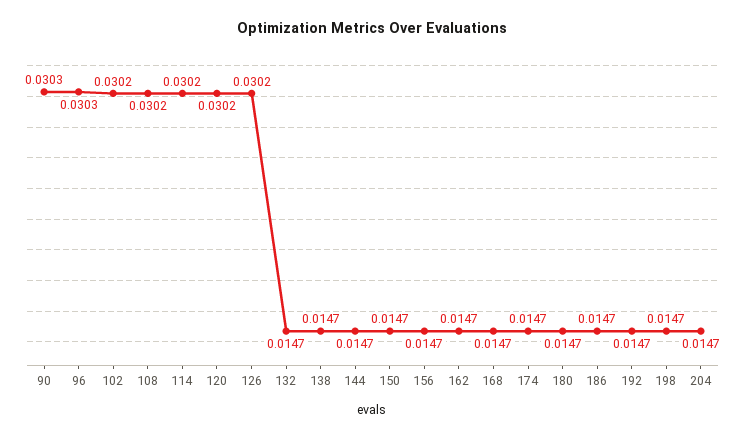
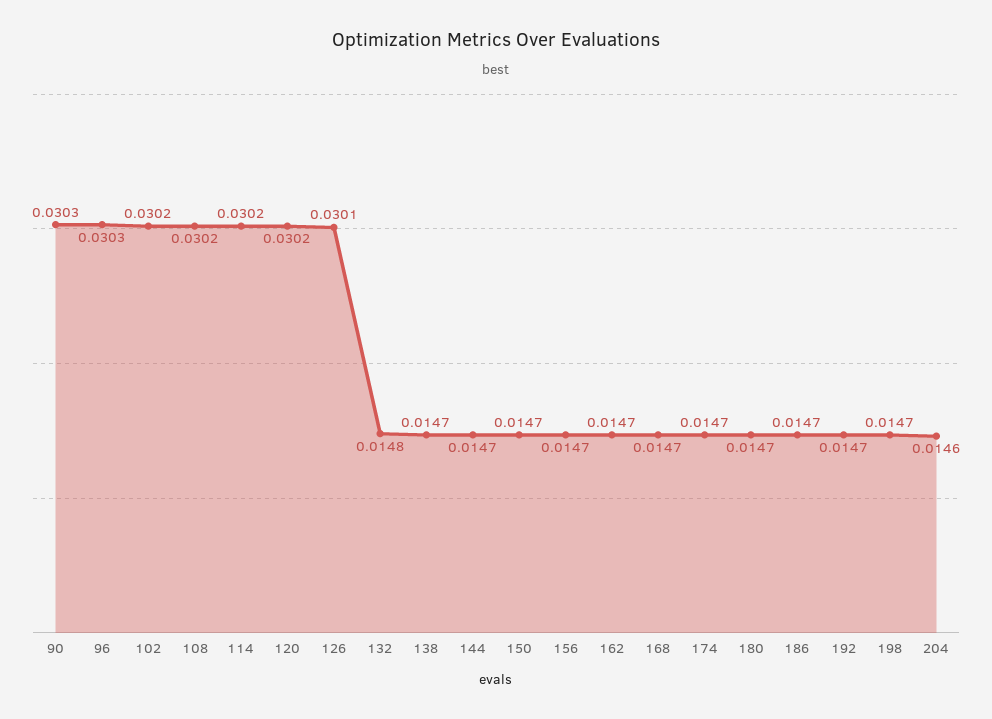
126: 0.0302 -> 0.0301
132: 0.0147 -> 0.0148
204: 0.0147 -> 0.0146

